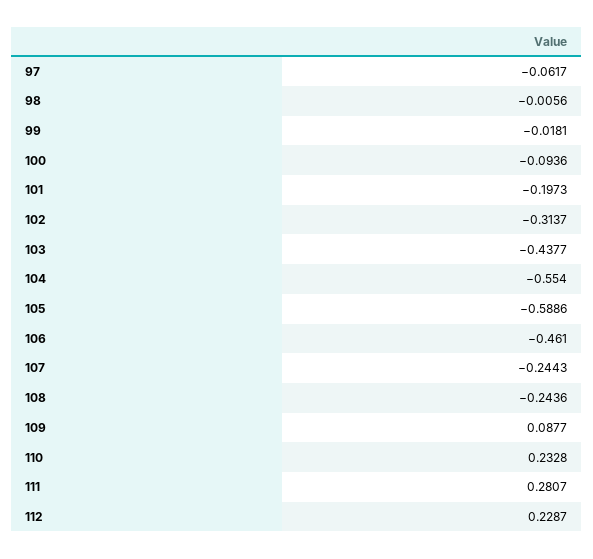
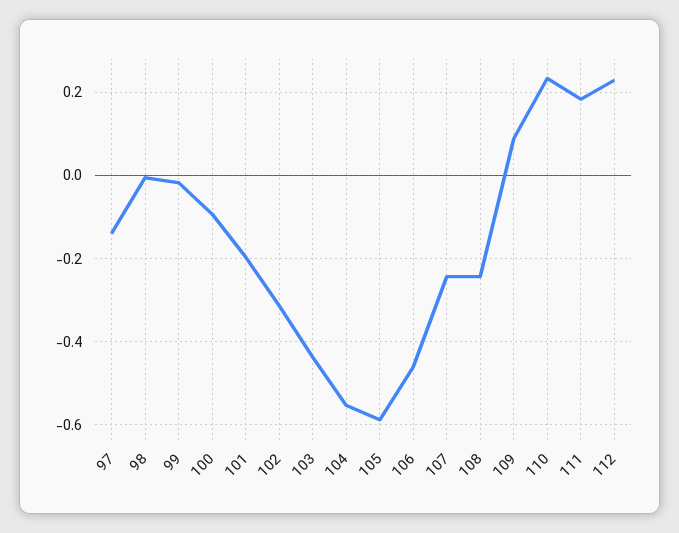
97: -0.0617 -> -0.14
111: 0.2807 -> 0.18

